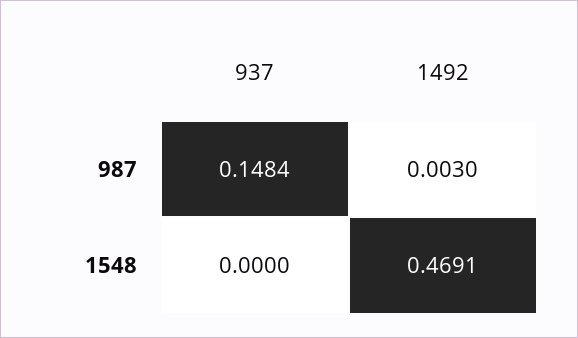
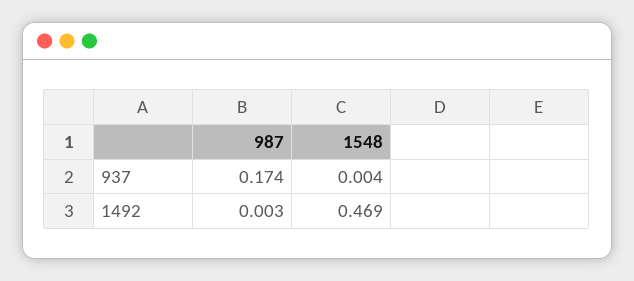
937, 987: 0.1484 -> 0.174
937, 1548: 0 -> 0.004

